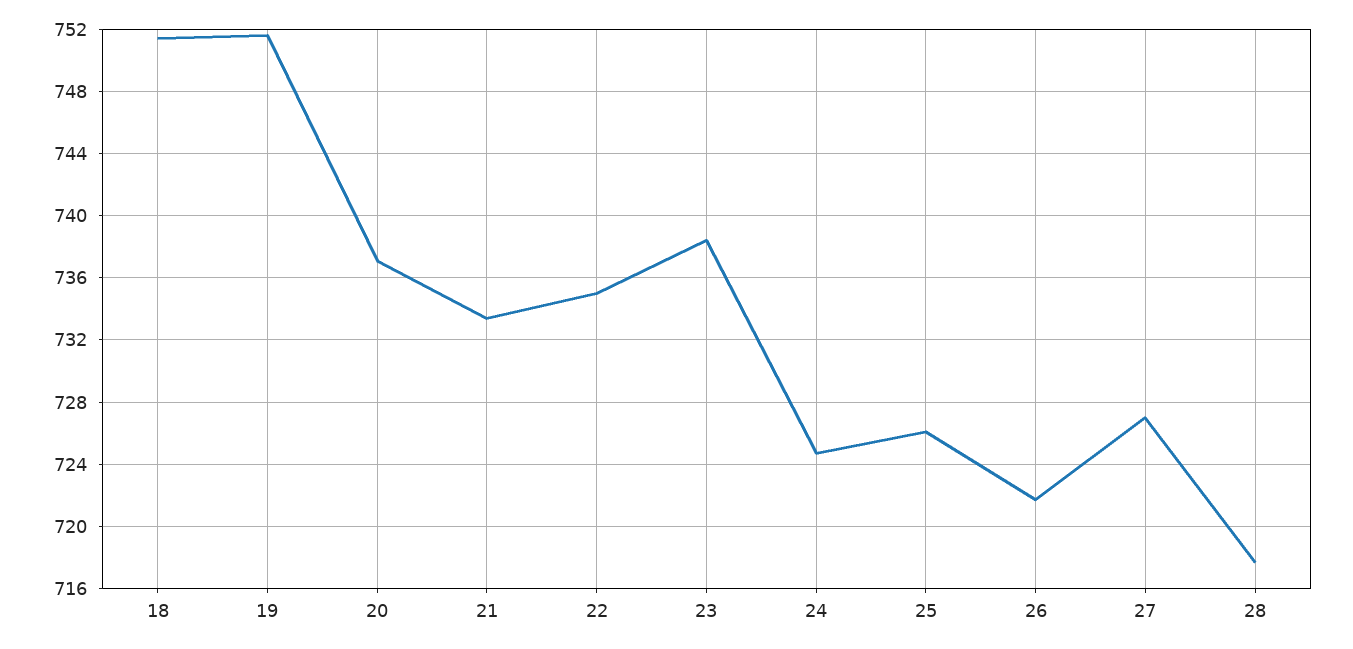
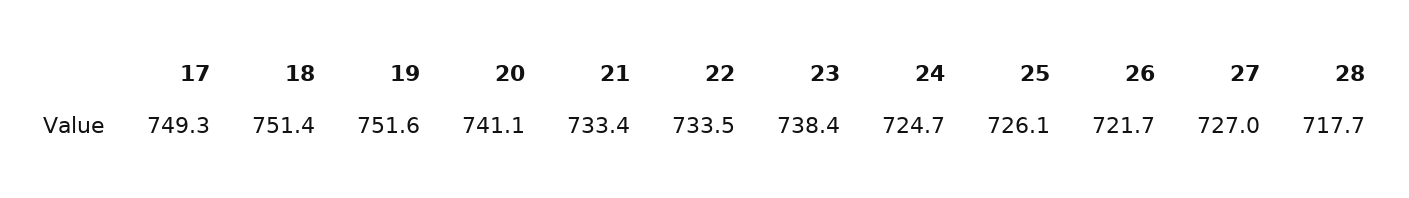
20: 737 -> 741.1
22: 735 -> 733.5
17: none -> 749.3

